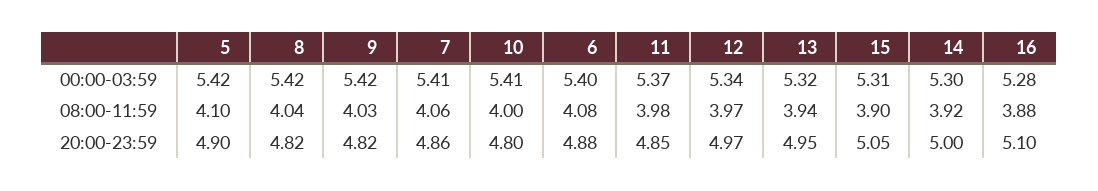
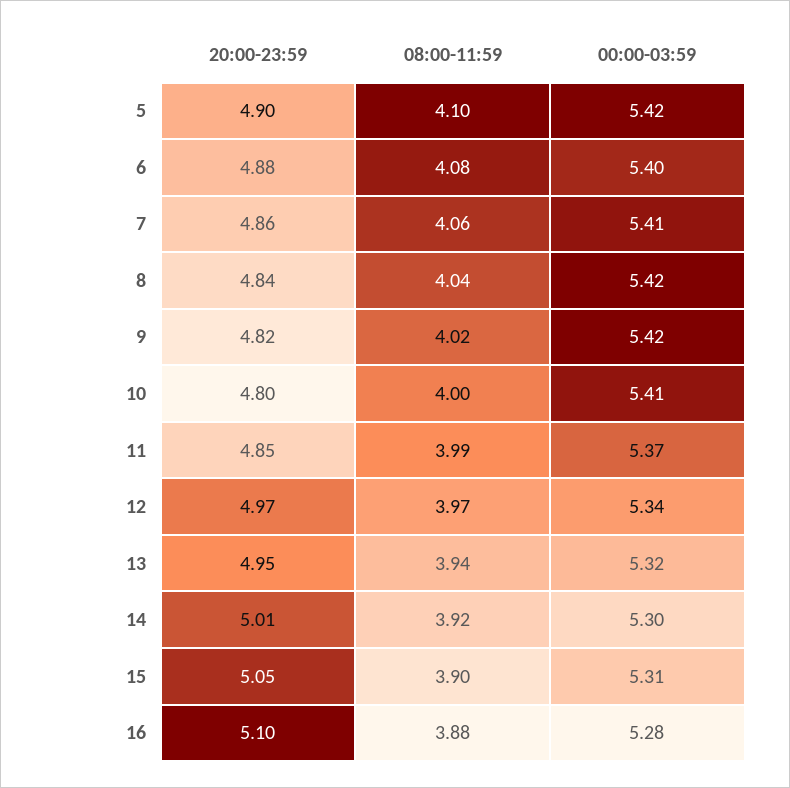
9, 08:00-11:59: 4.03 -> 4.02
11, 08:00-11:59: 3.98 -> 3.99
8, 20:00-23:59: 4.82 -> 4.84
14, 20:00-23:59: 5 -> 5.01

